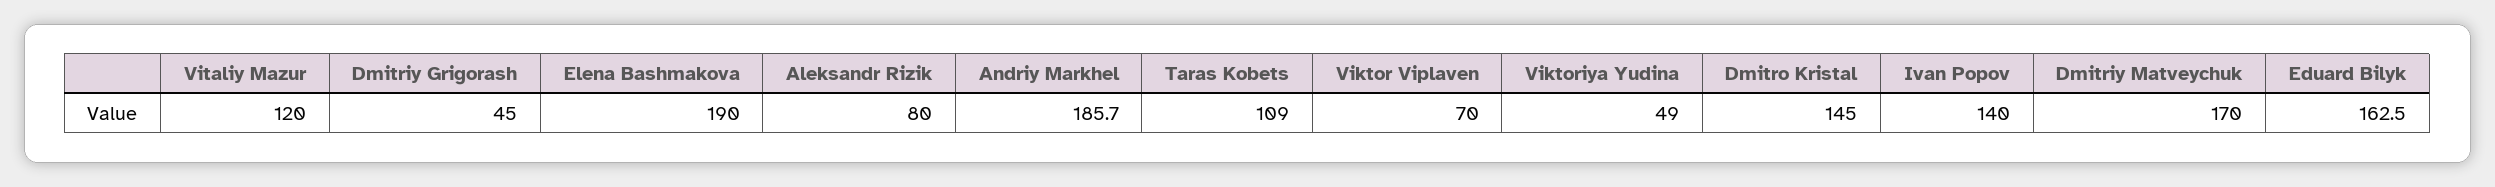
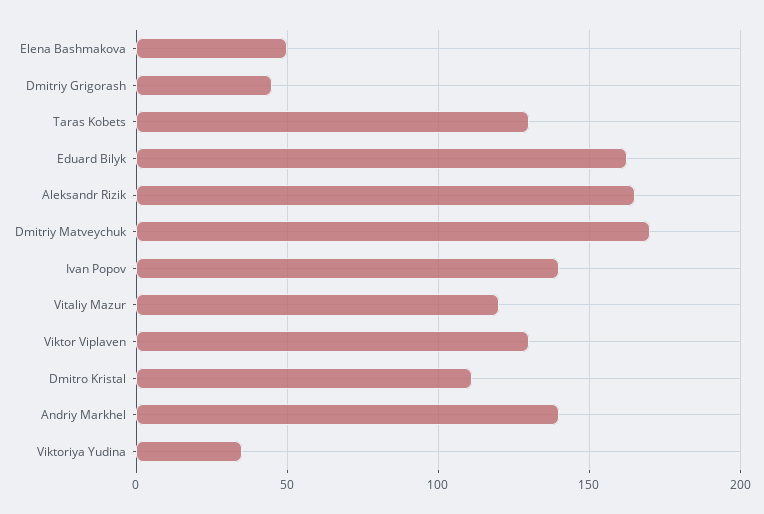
Elena Bashmakova: 190 -> 50
Aleksandr Rizik: 80 -> 165
Andriy Markhel: 185.7 -> 140
Taras Kobets: 109 -> 130
Viktor Viplaven: 70 -> 130
Viktoriya Yudina: 49 -> 35
Dmitro Kristal: 145 -> 110

